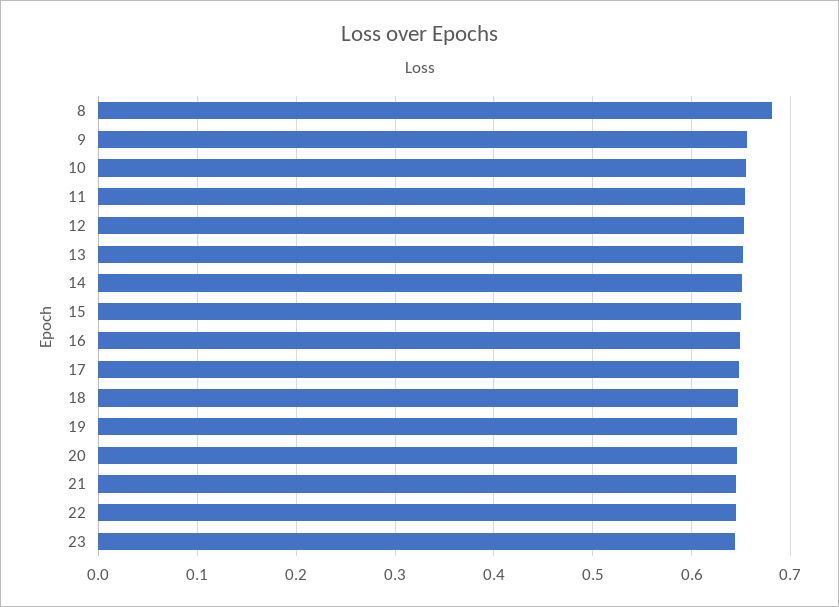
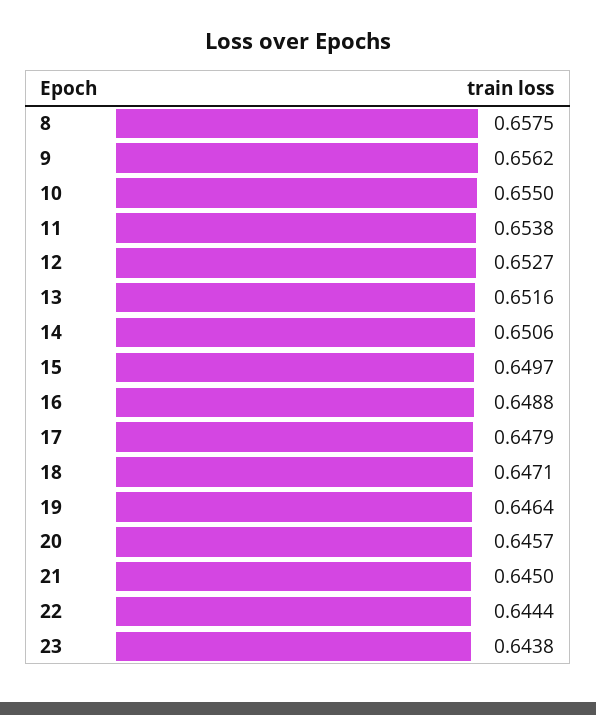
8: 0.68 -> 0.6575

